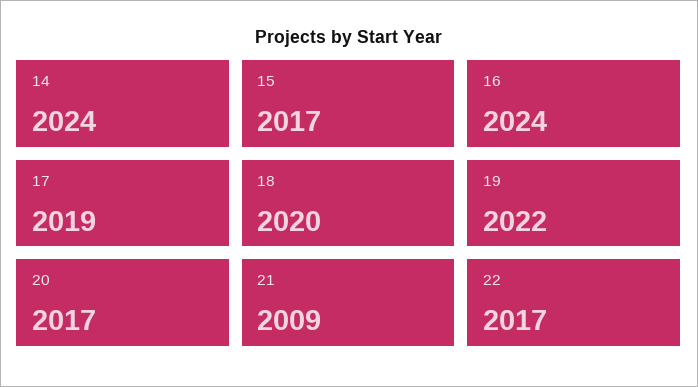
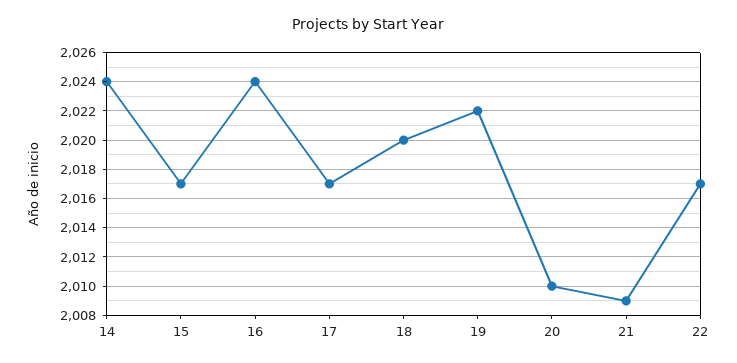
17: 2019 -> 2017
20: 2017 -> 2010

